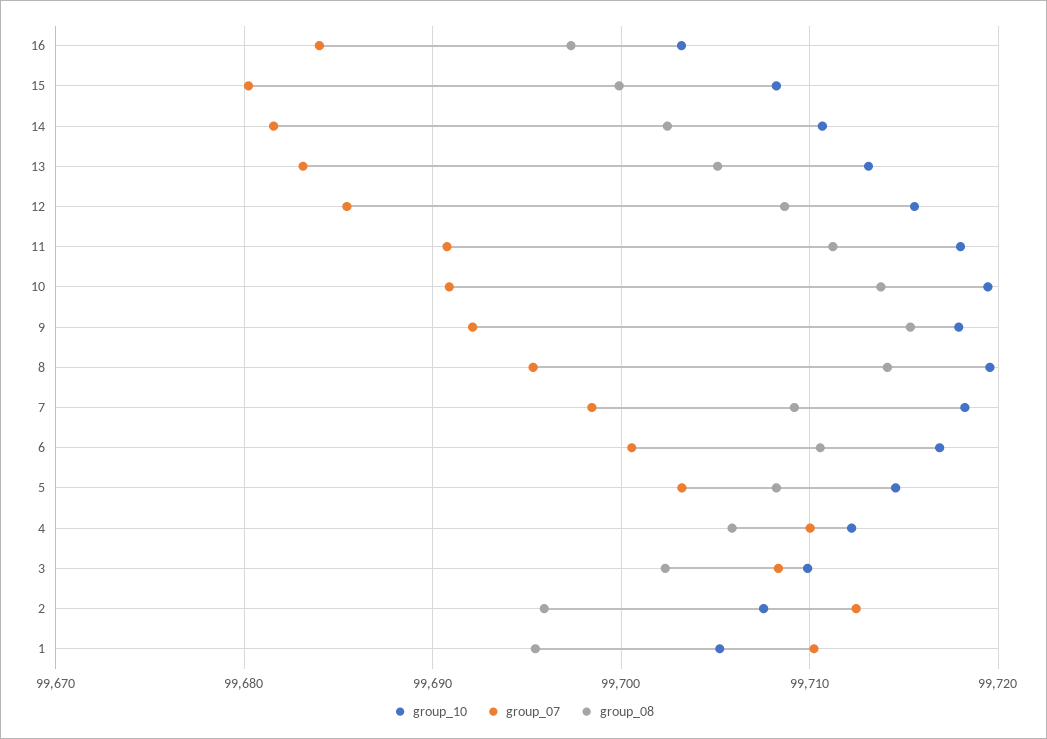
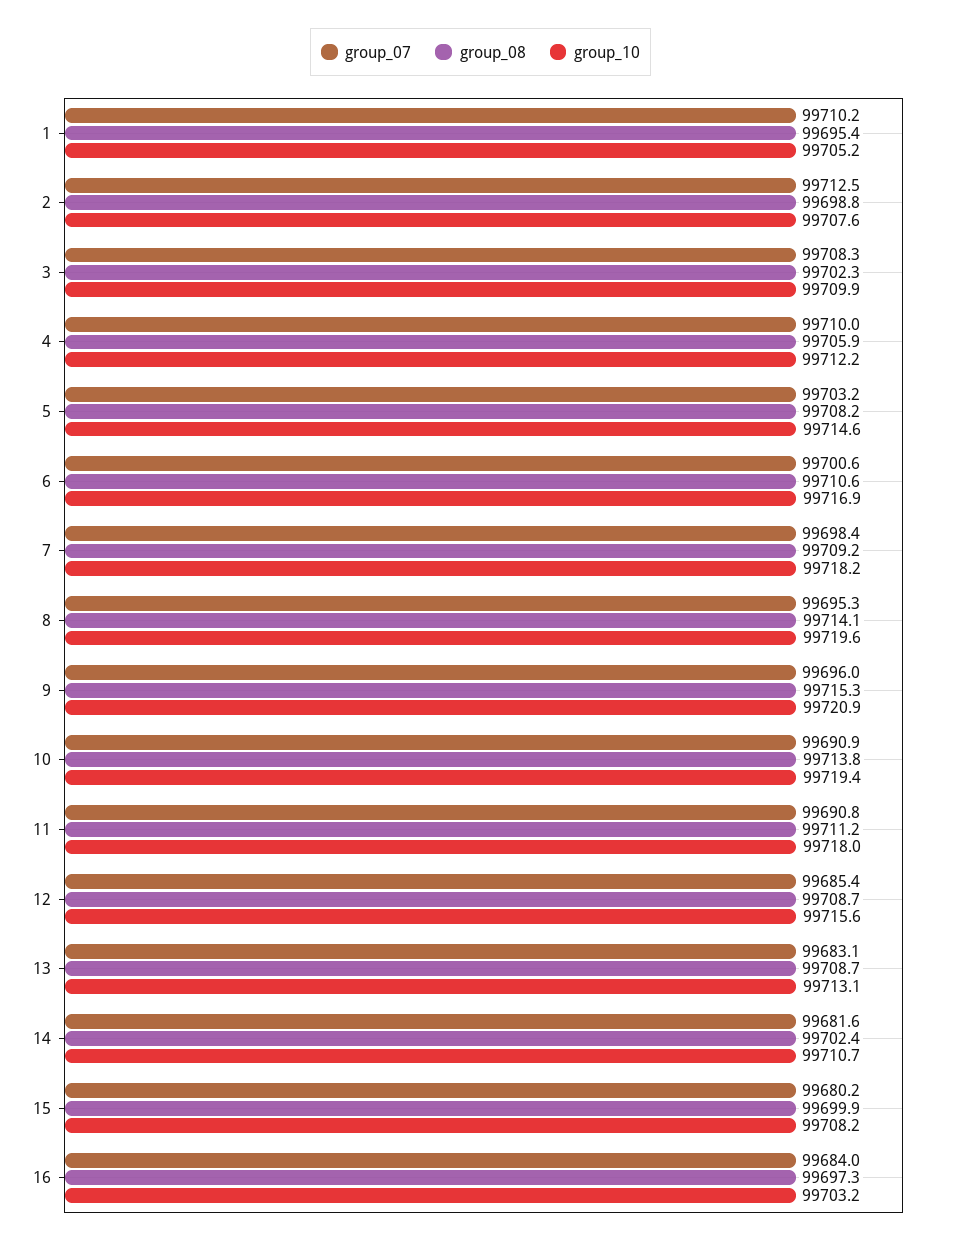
group_08, 13: 99705 -> 99708.7
group_10, 9: 99718 -> 99720.9
group_07, 9: 99692 -> 99696
group_08, 2: 99696 -> 99698.8

